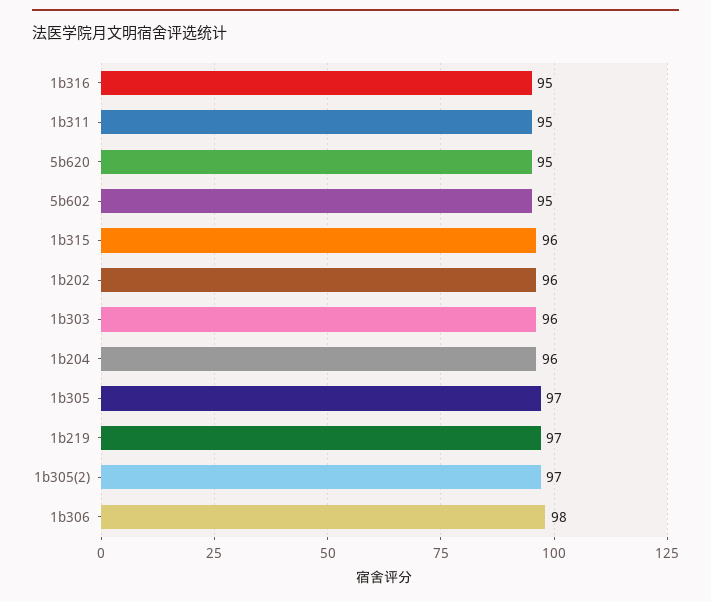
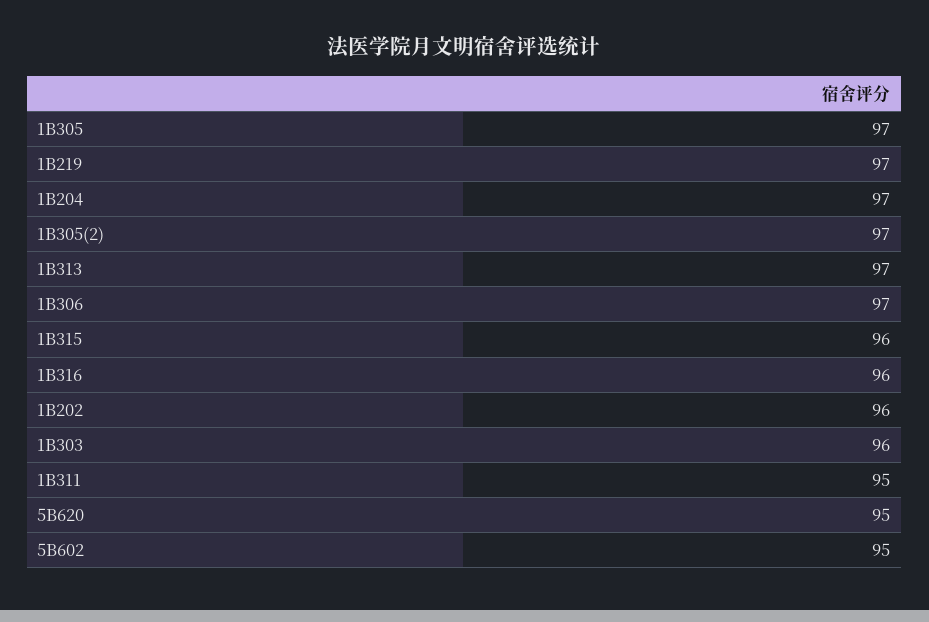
1b316: 95 -> 96
1b204: 96 -> 97
1b306: 98 -> 97
1B313: none -> 97

